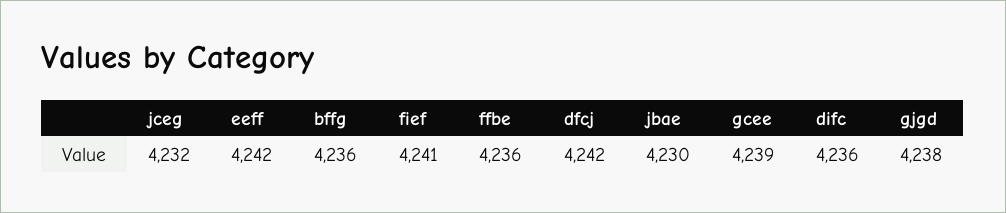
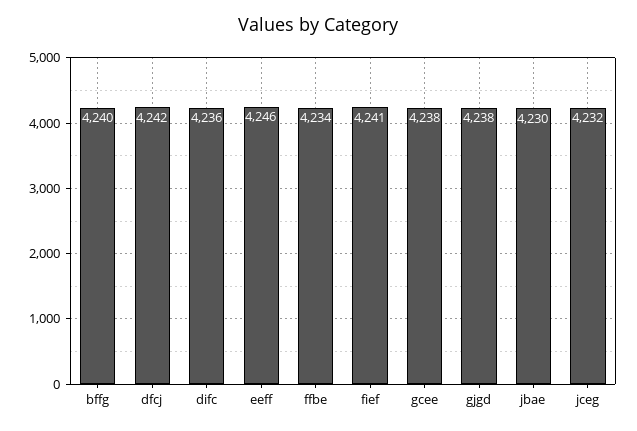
eeff: 4242 -> 4246
bffg: 4236 -> 4240
ffbe: 4236 -> 4234
gcee: 4239 -> 4238

